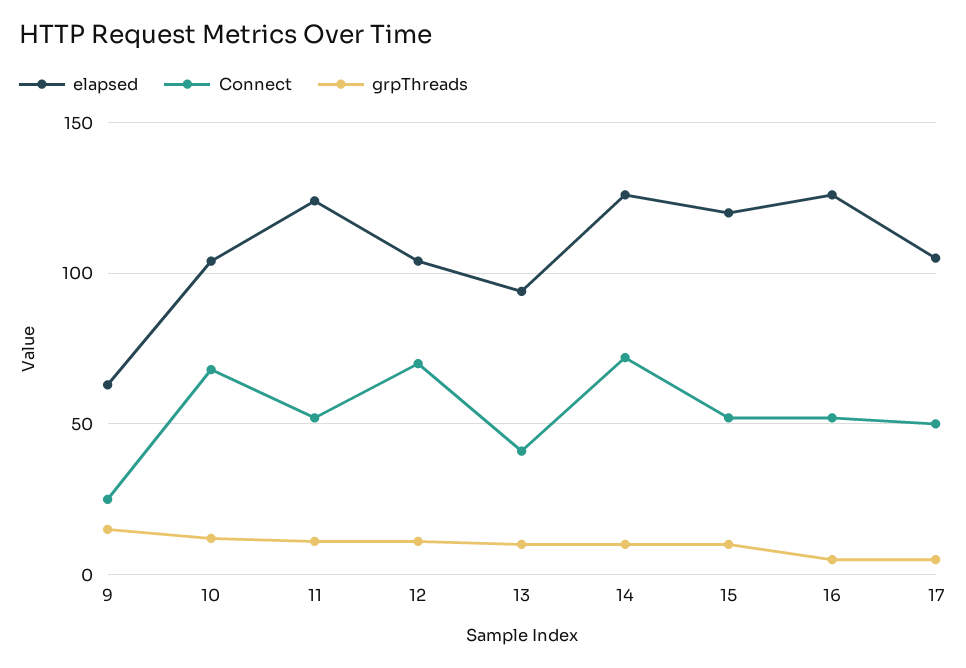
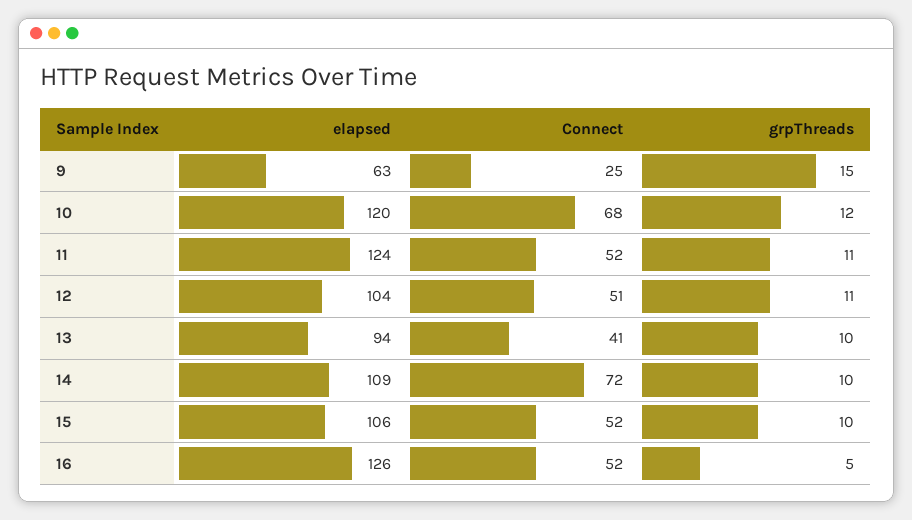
elapsed, 10: 105 -> 120
Connect, 12: 70 -> 51
elapsed, 14: 125 -> 109
elapsed, 15: 120 -> 106
elapsed, 17: 105 -> none
Connect, 17: 50 -> none
grpThreads, 17: 5 -> none

